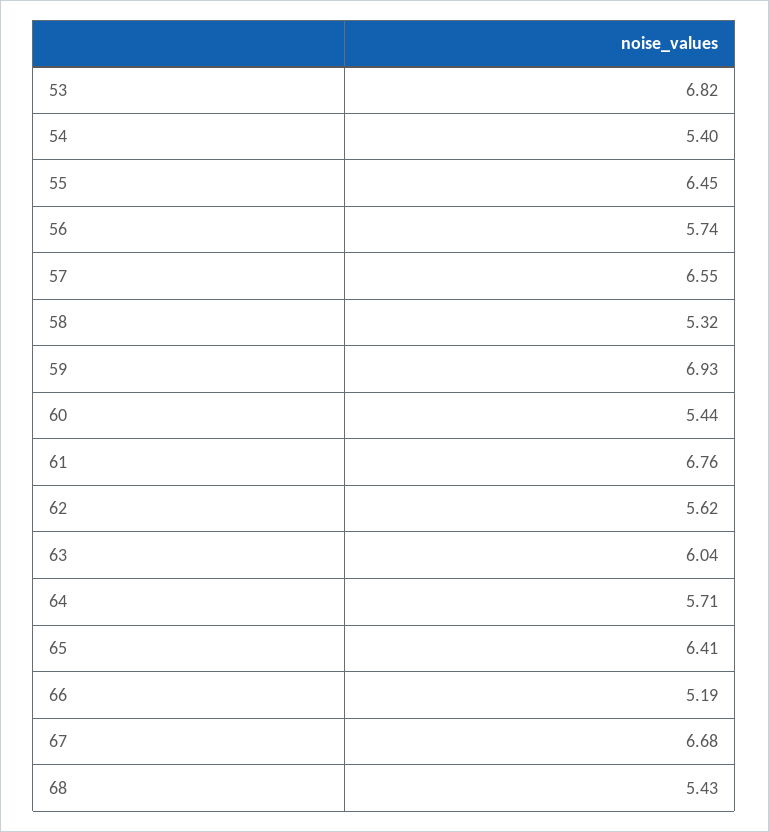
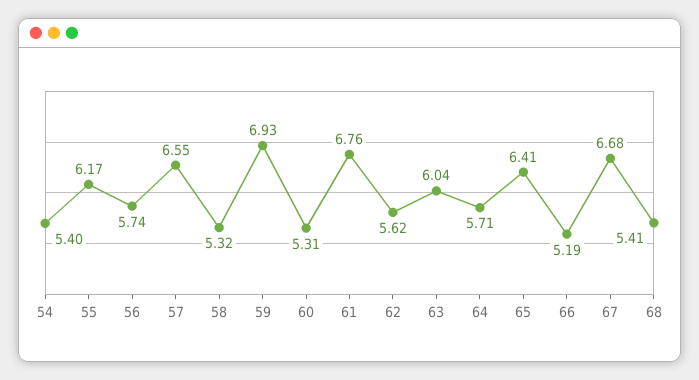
53: 6.82 -> none
55: 6.45 -> 6.17
60: 5.44 -> 5.31
68: 5.43 -> 5.41

